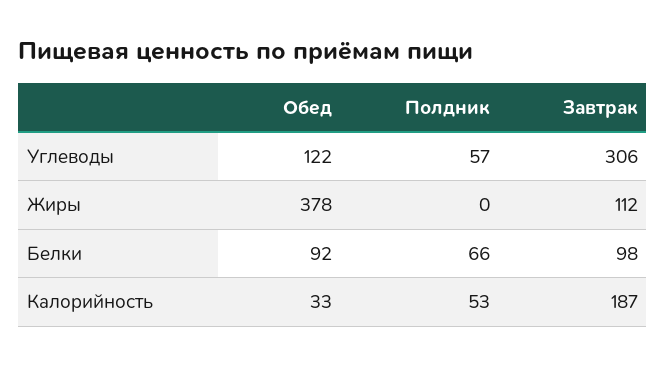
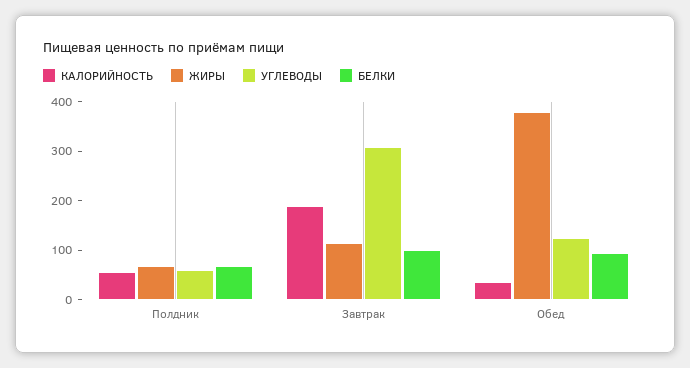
Жиры, Полдник: 0 -> 60

